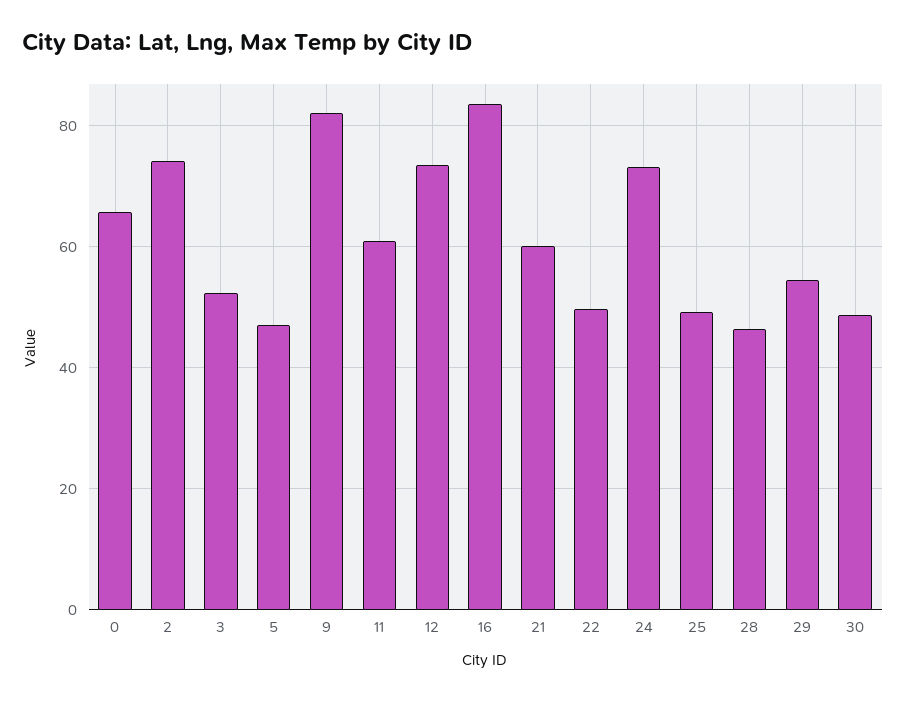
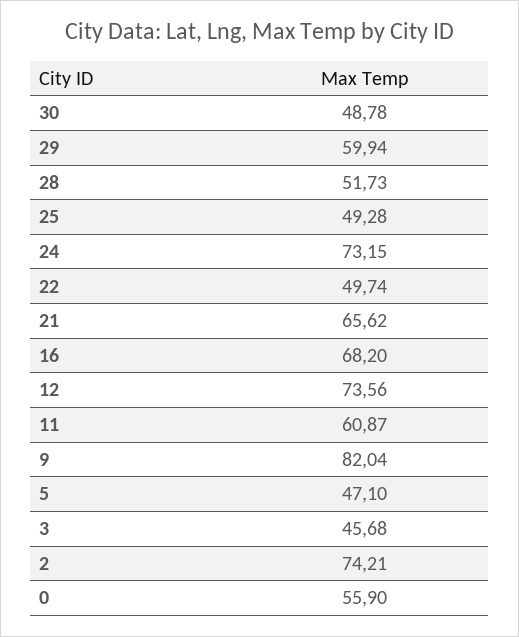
0: 66 -> 55.9
3: 52 -> 45.68
16: 84 -> 68.2
21: 60 -> 65.62
28: 46 -> 51.73
29: 54 -> 59.94

